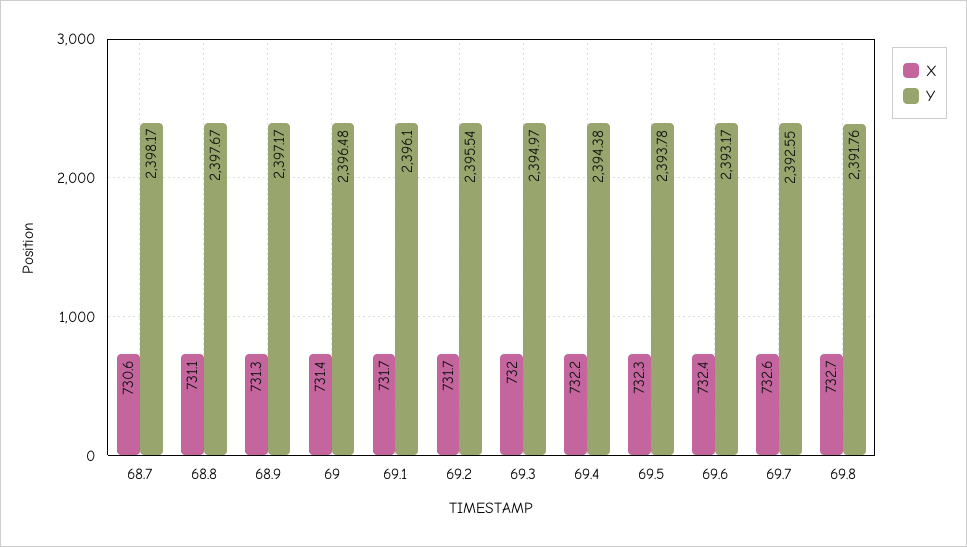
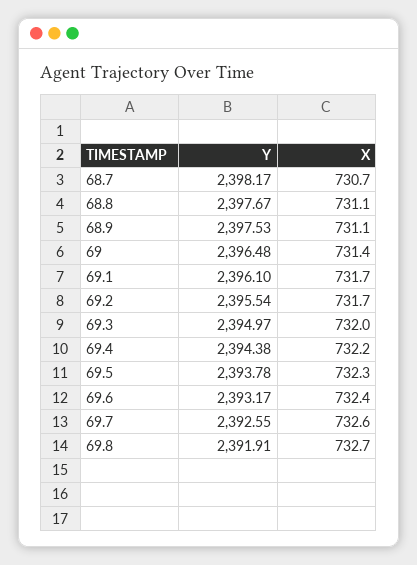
X, 68.7: 730.6 -> 730.7
X, 68.9: 731.3 -> 731.1
Y, 68.9: 2397.17 -> 2397.53
Y, 69.8: 2391.76 -> 2391.91

